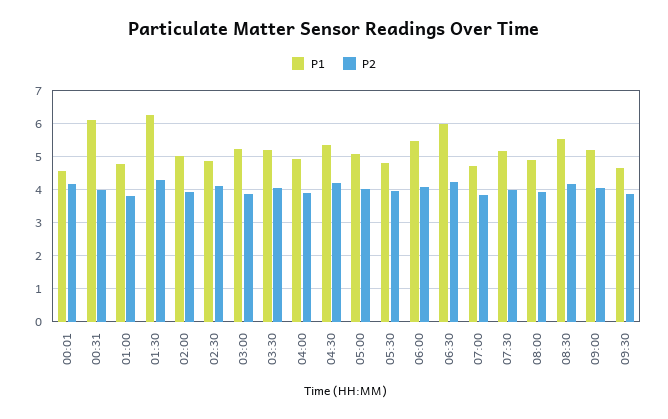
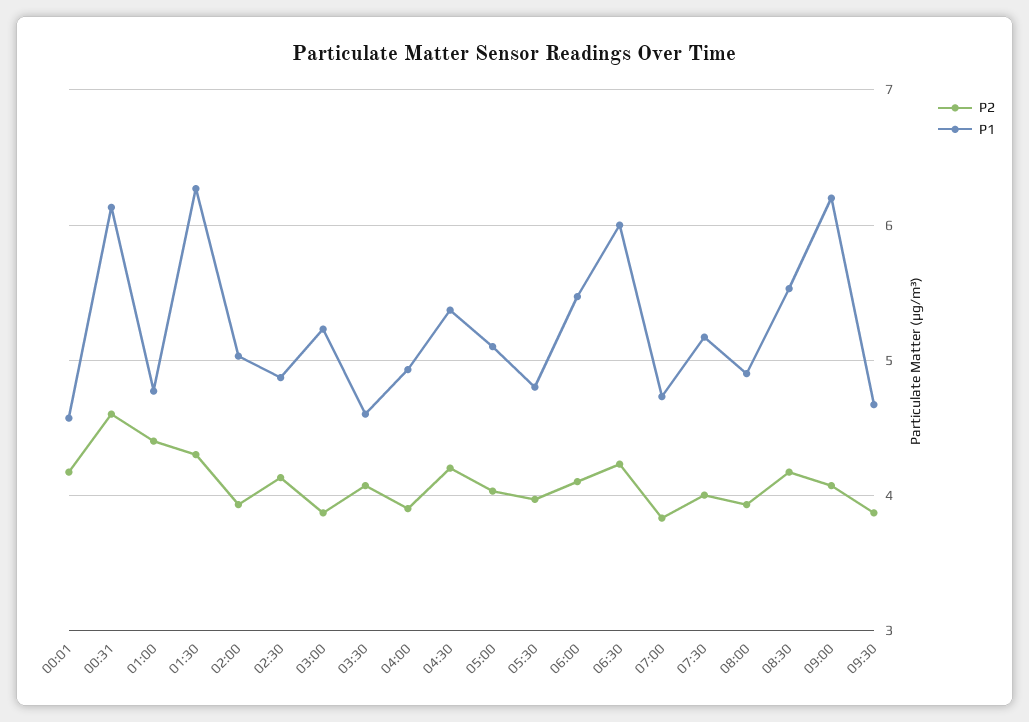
P2, 00:31: 4 -> 4.6
P2, 01:00: 3.8 -> 4.4
P1, 03:30: 5.2 -> 4.6
P1, 09:00: 5.2 -> 6.2

